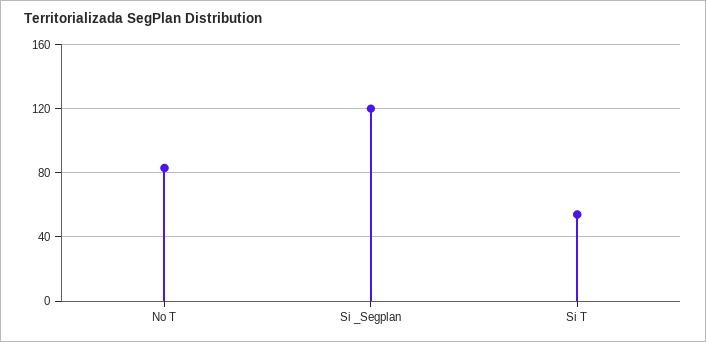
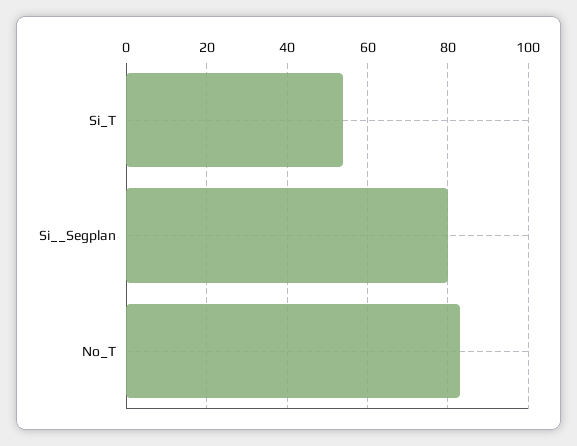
Si _Segplan: 120 -> 80

